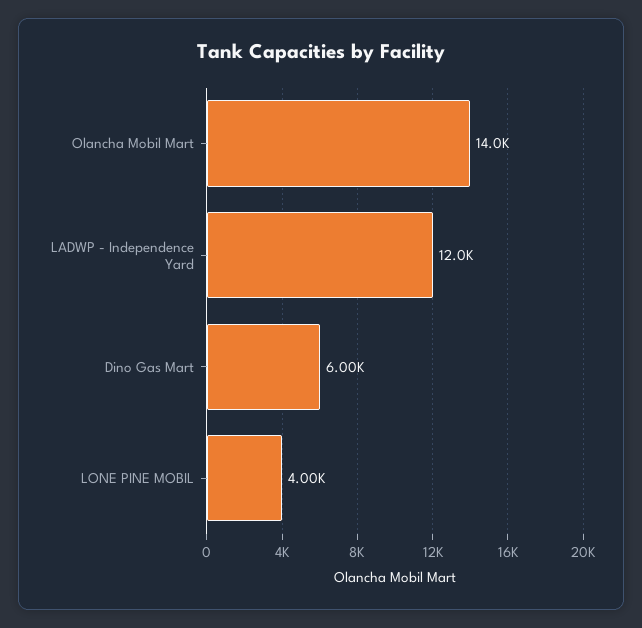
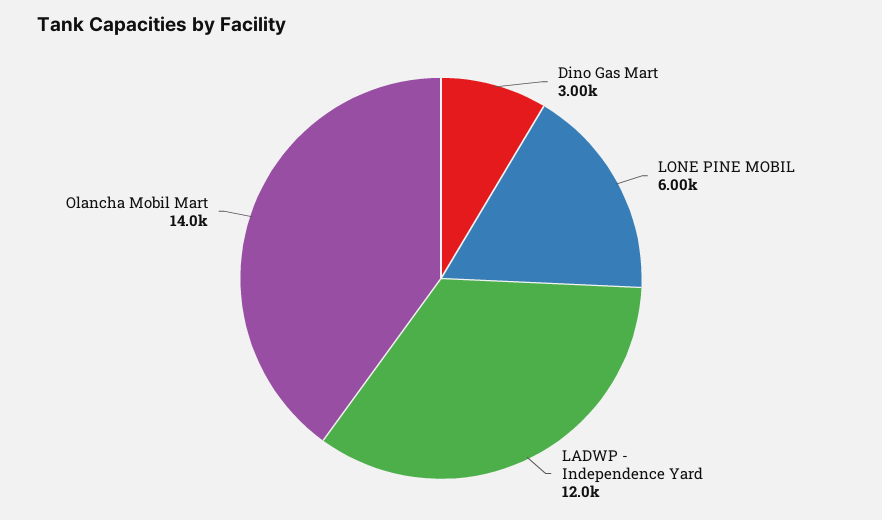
Dino Gas Mart: 6000 -> 3000
LONE PINE MOBIL: 4000 -> 6000

